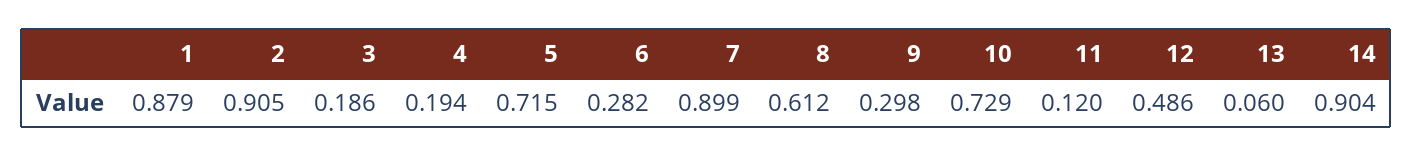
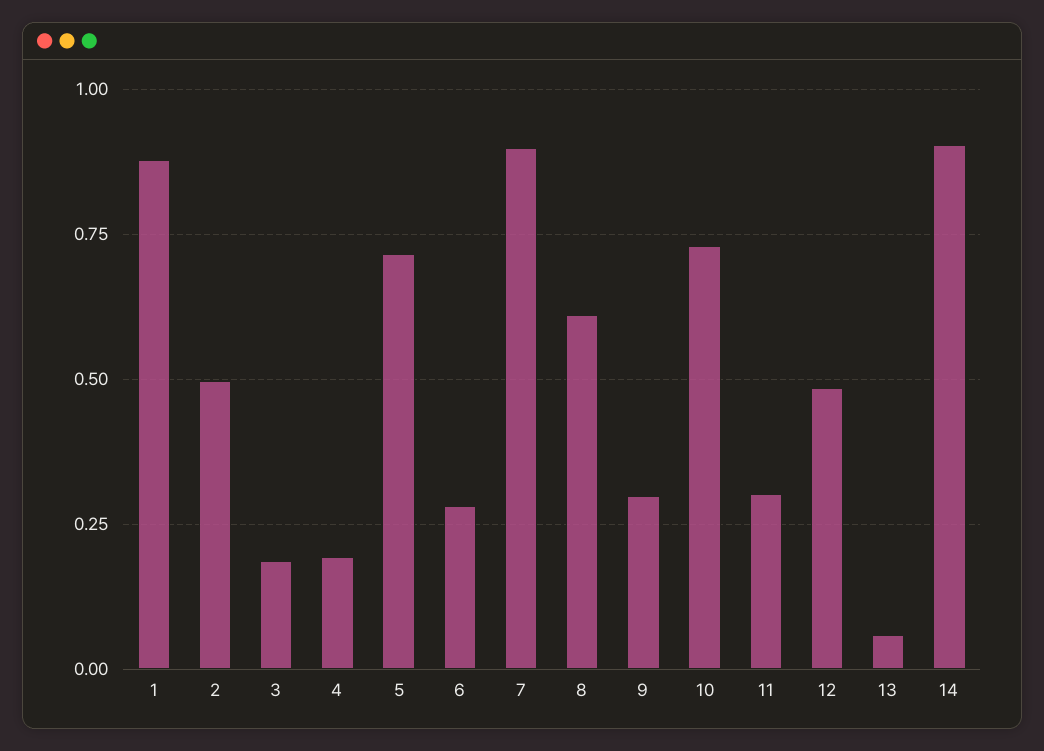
2: 0.905 -> 0.5
11: 0.12 -> 0.3

